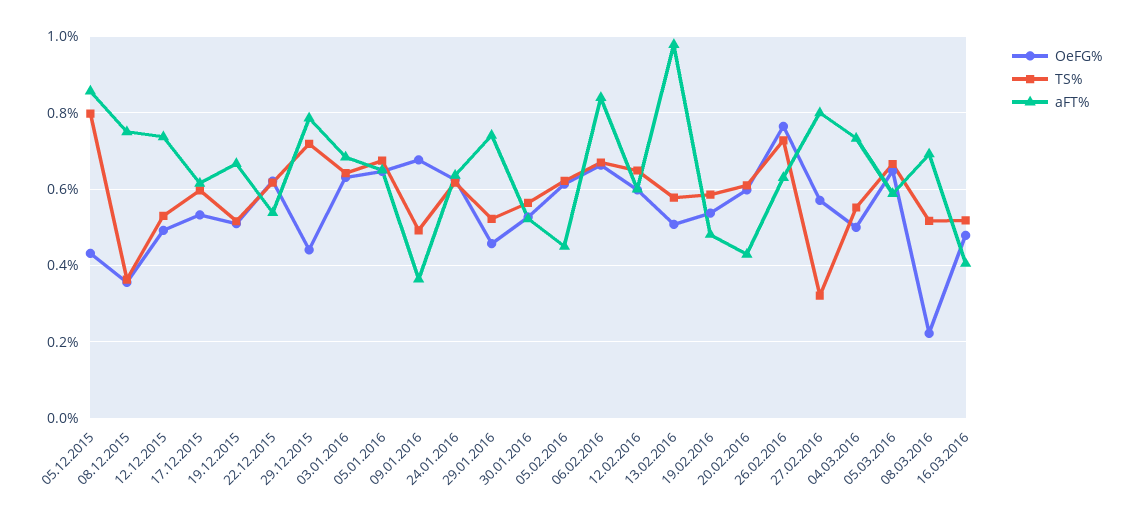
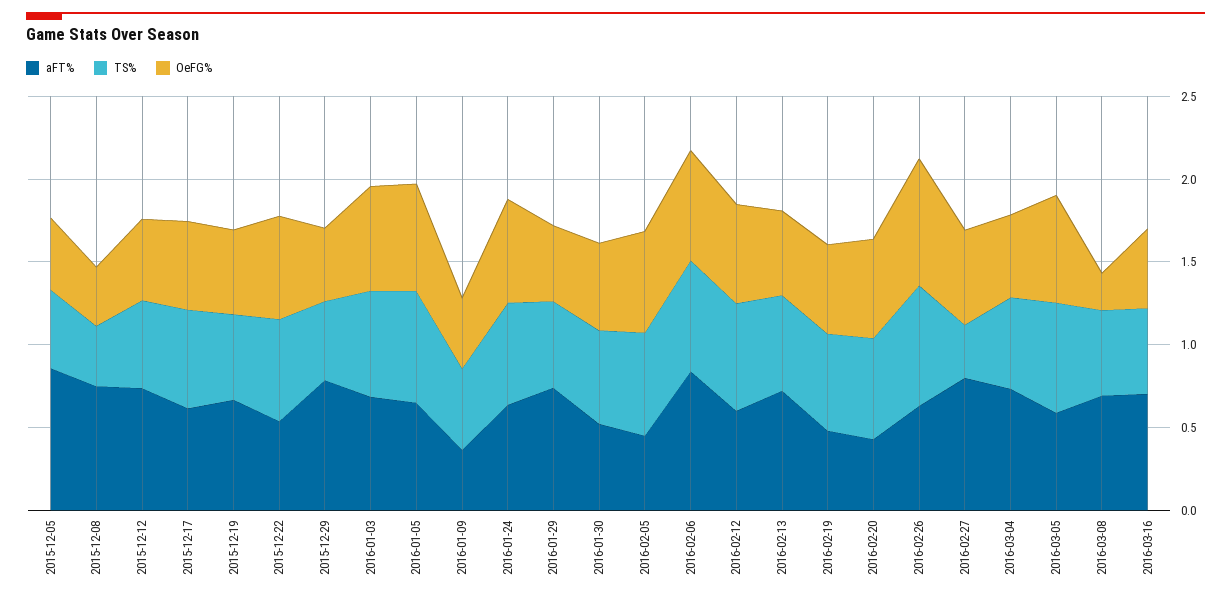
TS%, 05.12.2015: 0.8 -> 0.5
TS%, 29.12.2015: 0.72 -> 0.5
OeFG%, 09.01.2016: 0.68 -> 0.4
aFT%, 13.02.2016: 0.98 -> 0.7
aFT%, 16.03.2016: 0.4 -> 0.7

